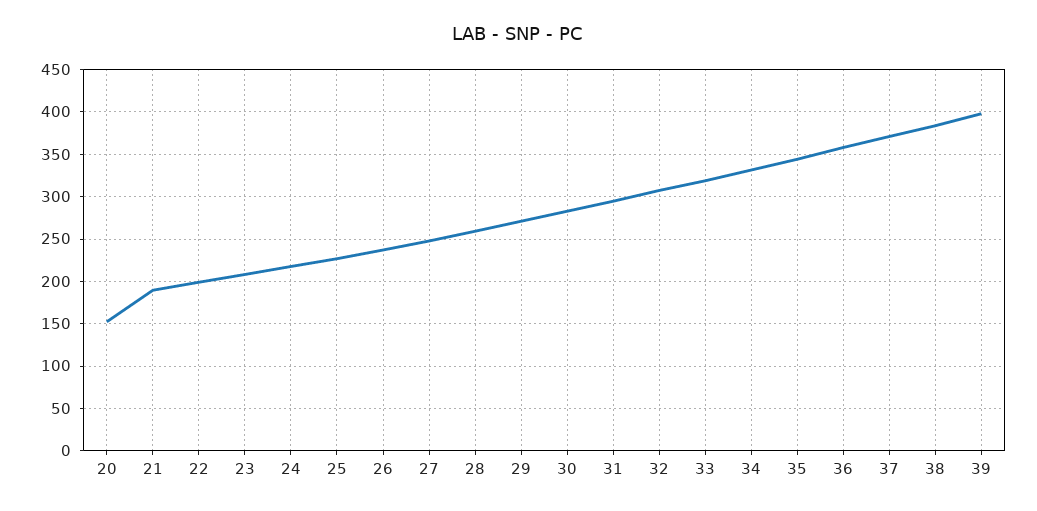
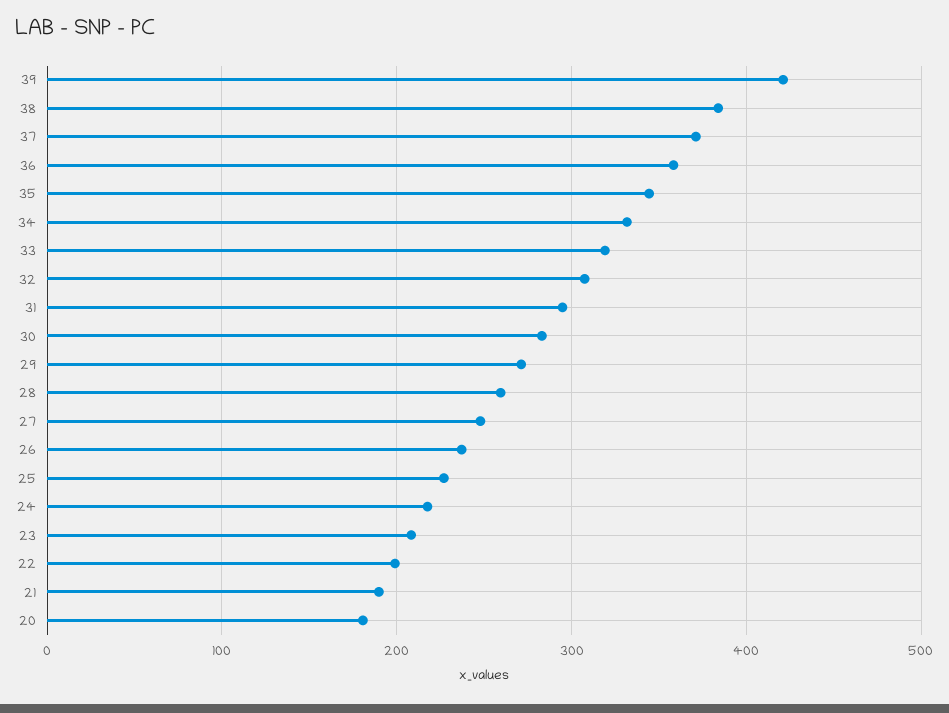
20: 150 -> 180
39: 400 -> 420

